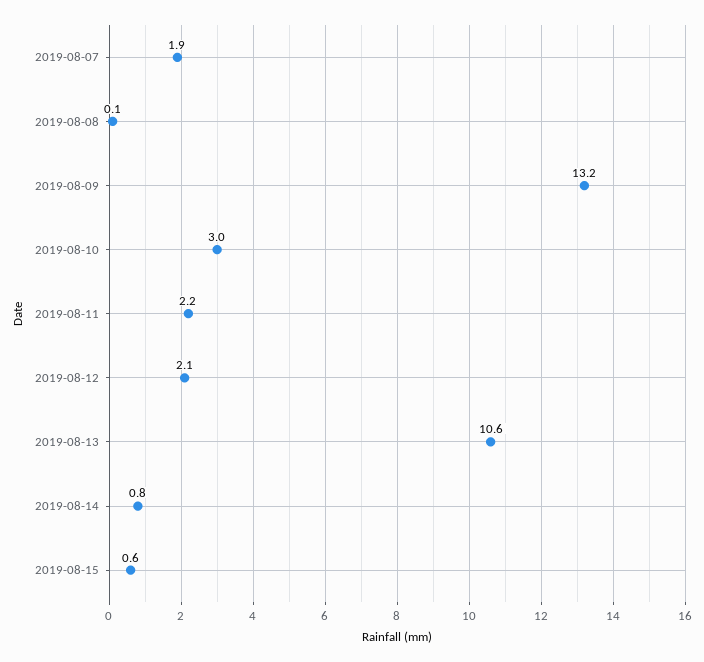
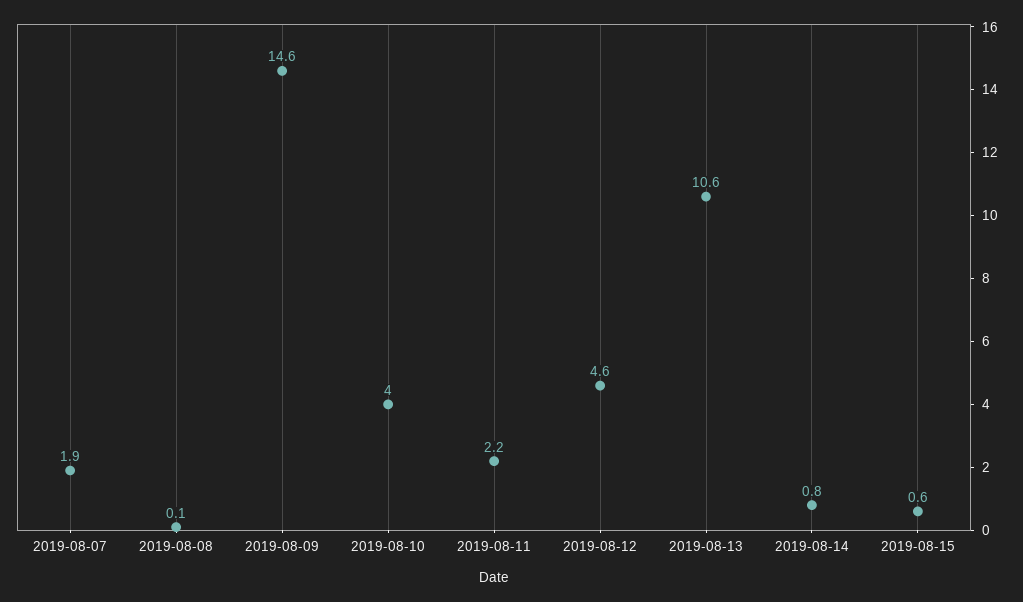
2019-08-09: 13.2 -> 14.6
2019-08-10: 3 -> 4
2019-08-12: 2.1 -> 4.6

